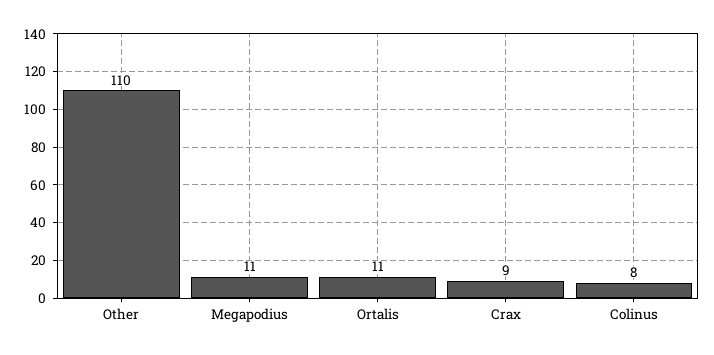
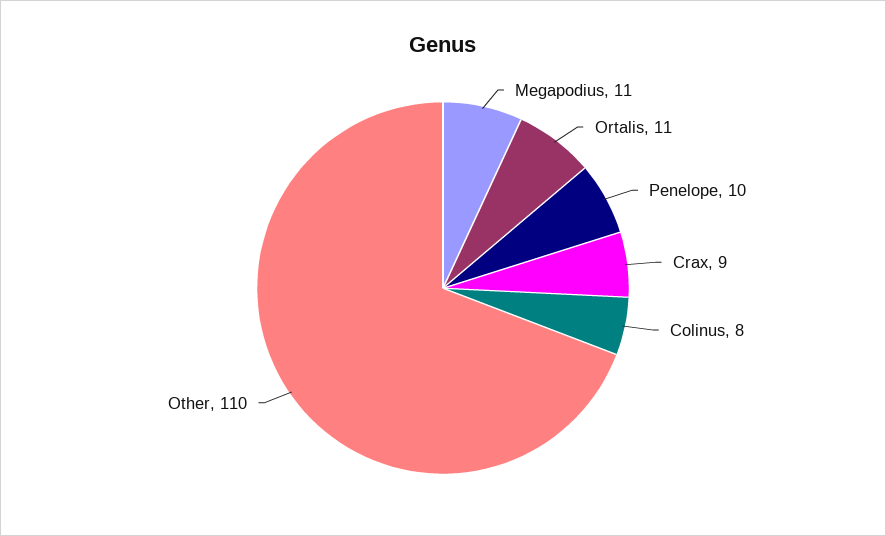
Penelope: none -> 10

